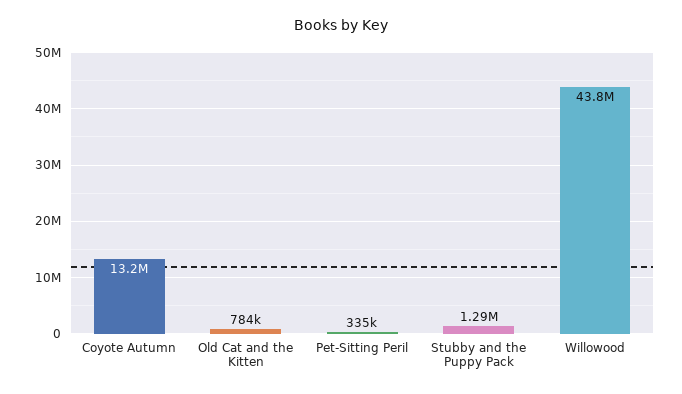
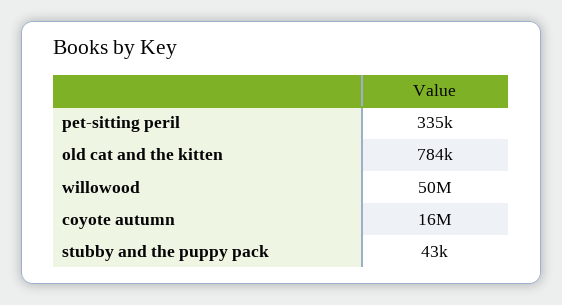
Coyote Autumn: 13200000 -> 16000000
Stubby and the Puppy Pack: 1290000 -> 43000
Willowood: 43800000 -> 50000000

